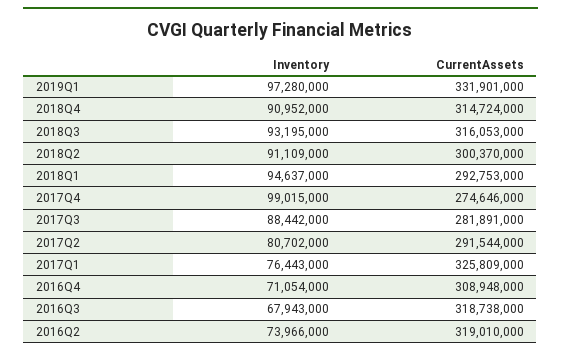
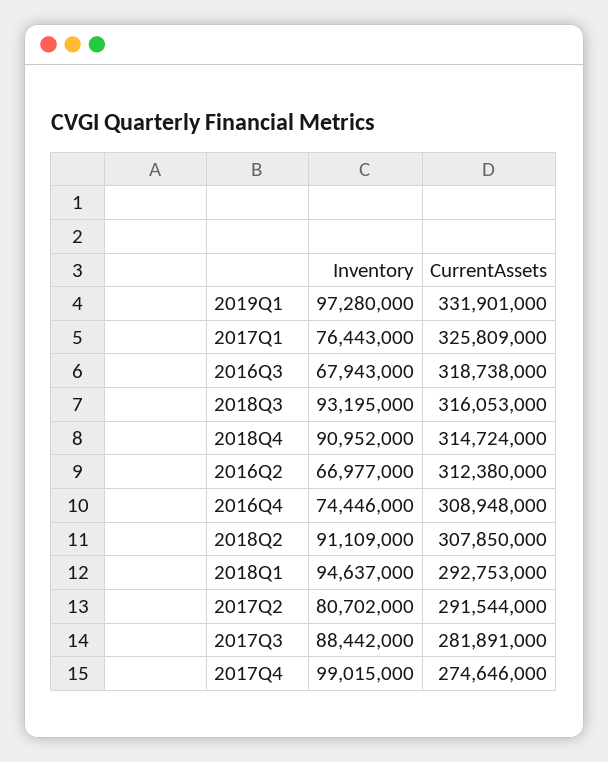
CurrentAssets, 2018Q2: 300370000 -> 307850000
Inventory, 2016Q4: 71054000 -> 74446000
Inventory, 2016Q2: 73966000 -> 66977000
CurrentAssets, 2016Q2: 319010000 -> 312380000

